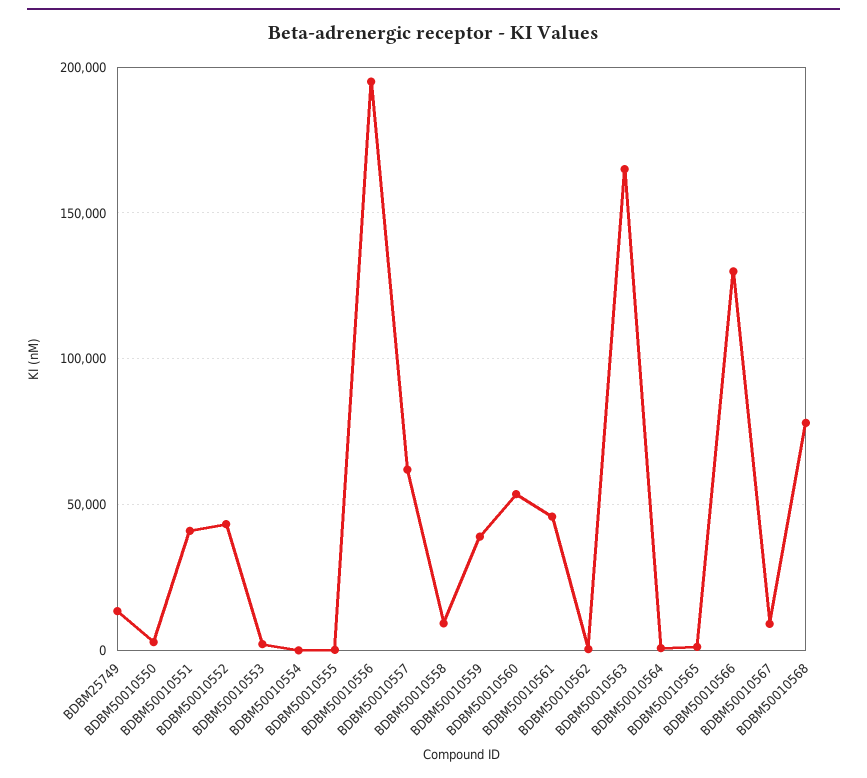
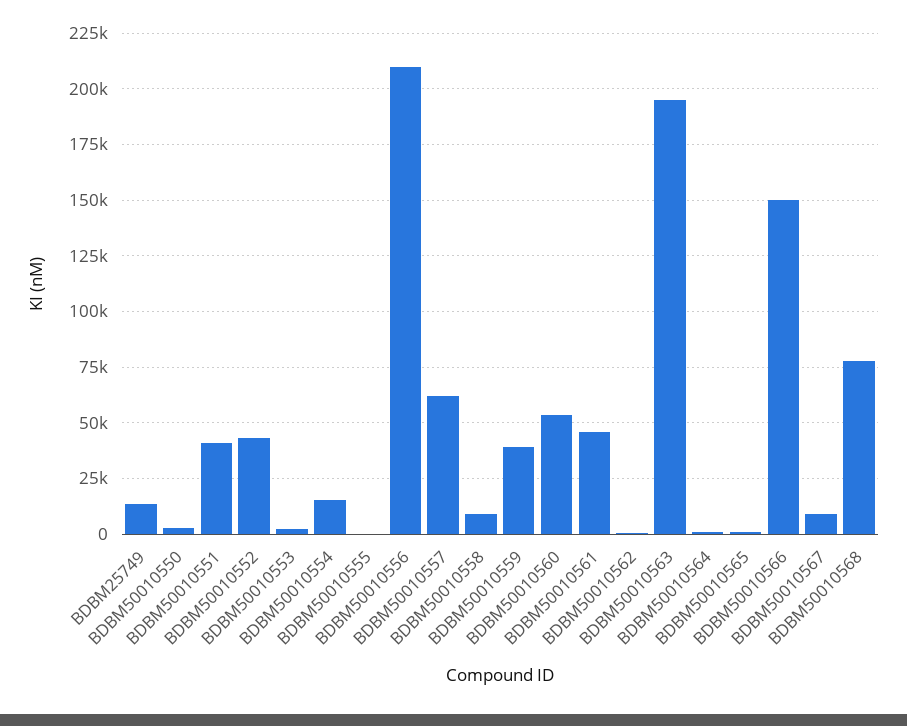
BDBM50010554: 0 -> 15000
BDBM50010556: 195000 -> 210000
BDBM50010563: 165000 -> 195000
BDBM50010566: 130000 -> 150000

